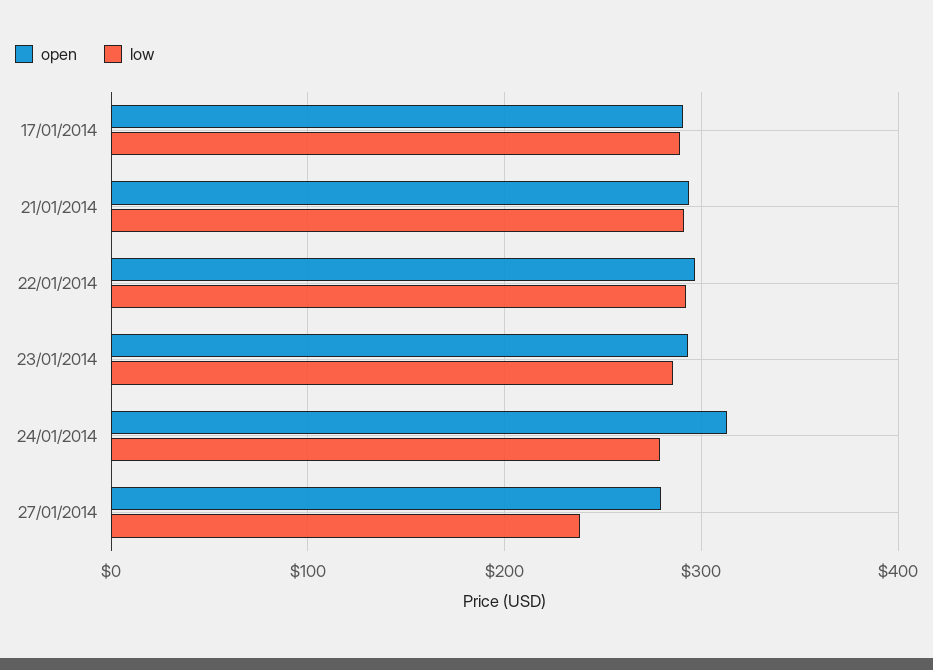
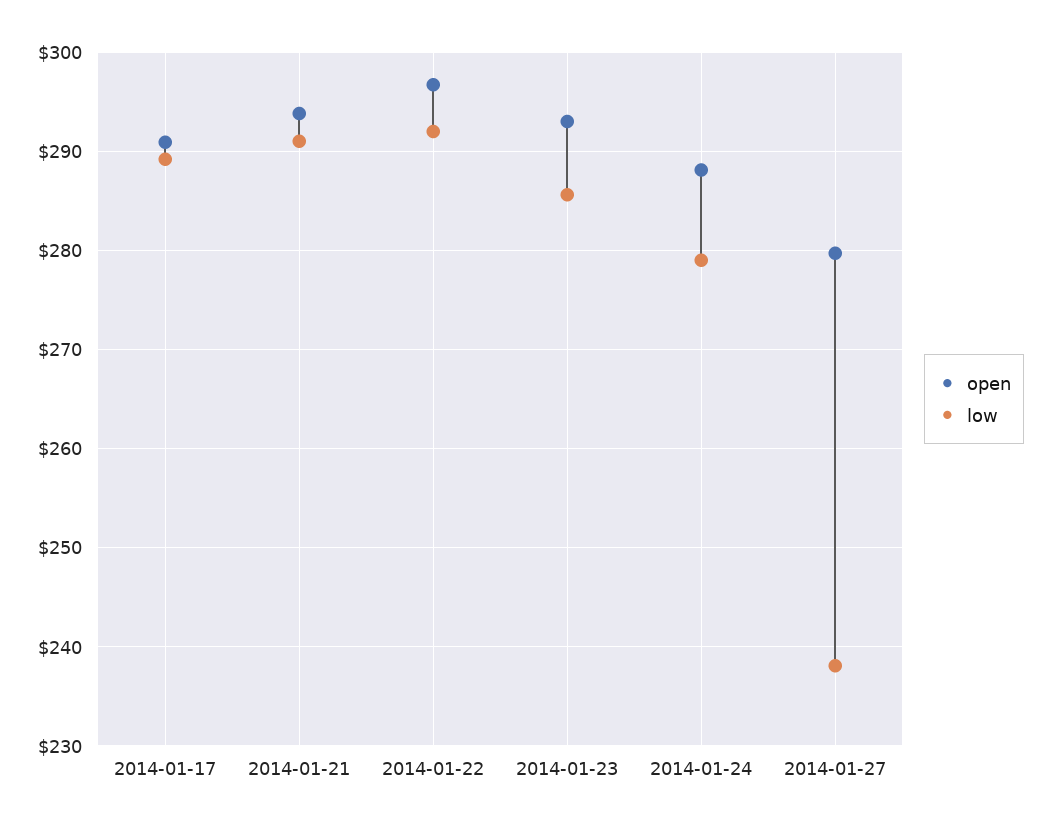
open, 24/01/2014: 310 -> 288

